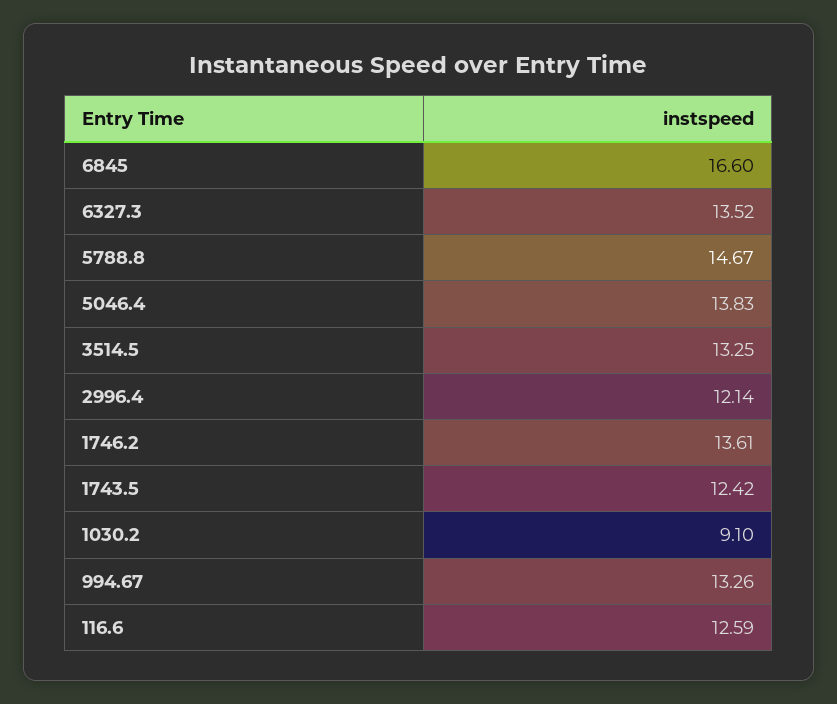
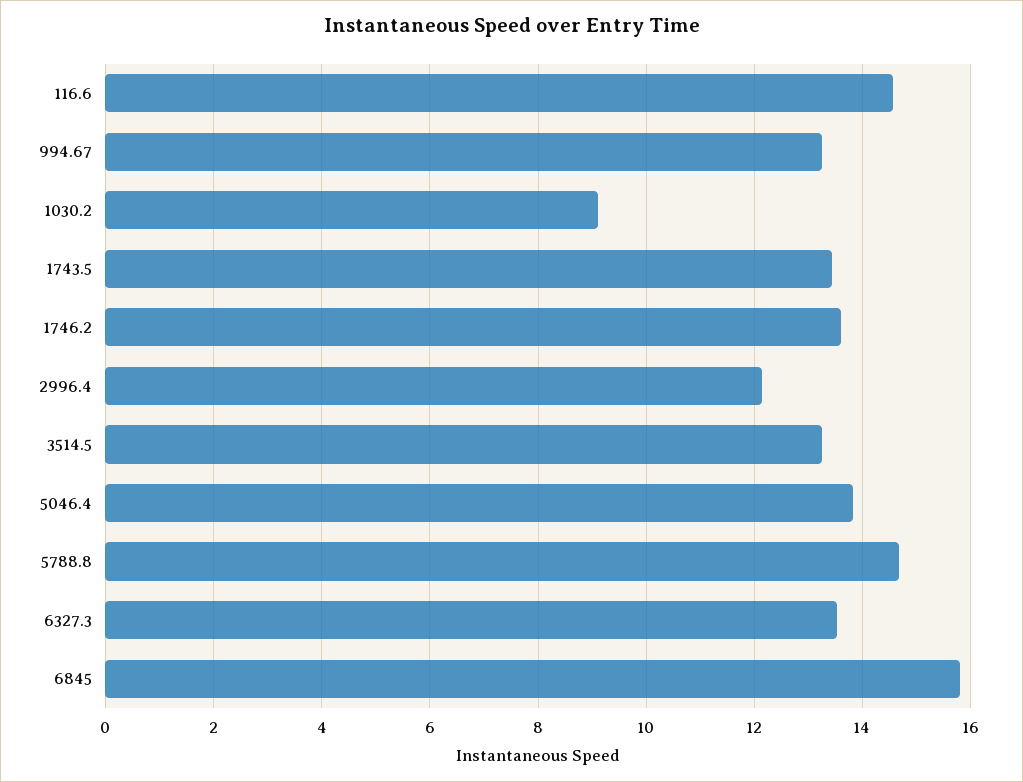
6845: 16.6 -> 15.8
1743.5: 12.42 -> 13.4
116.6: 12.59 -> 14.6

